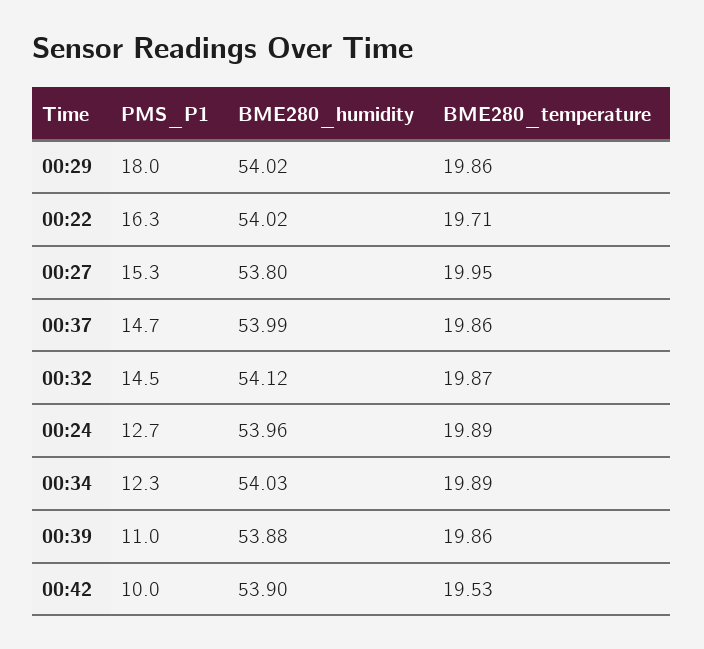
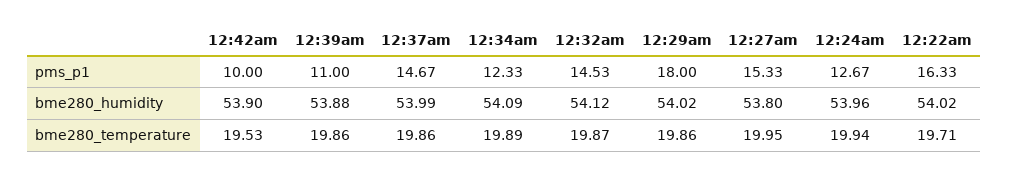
BME280_temperature, 00:24: 19.89 -> 19.94
BME280_humidity, 00:34: 54.03 -> 54.09

